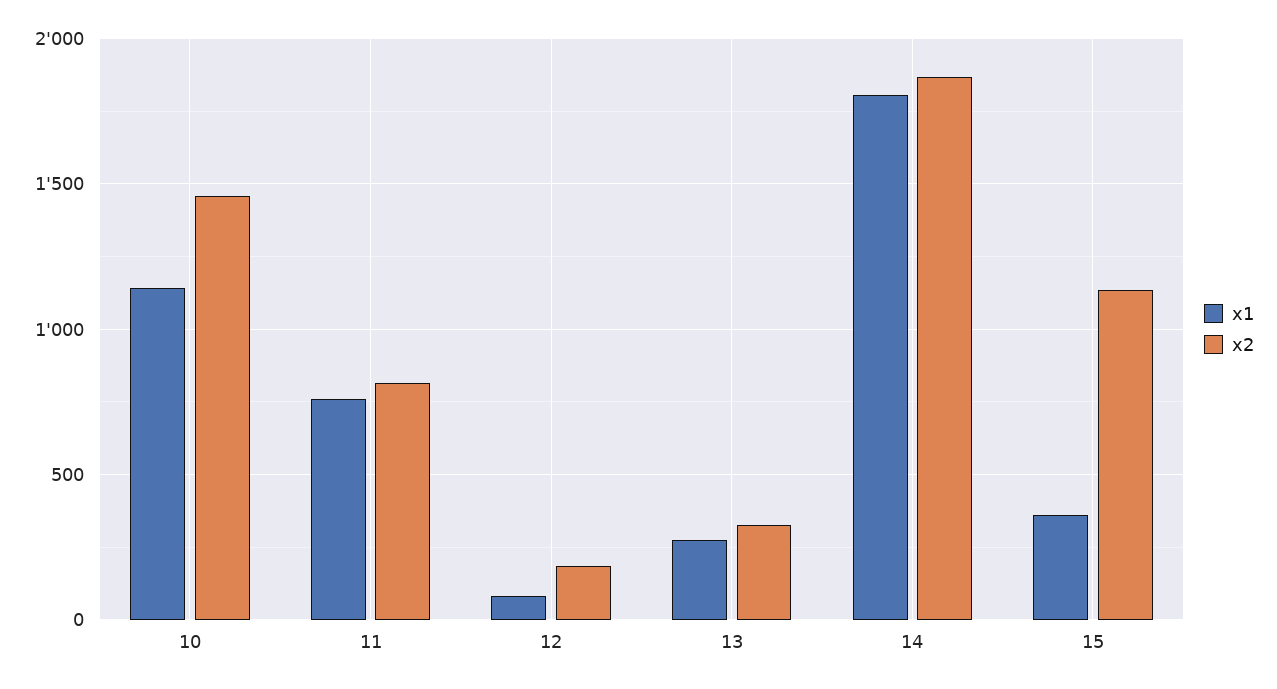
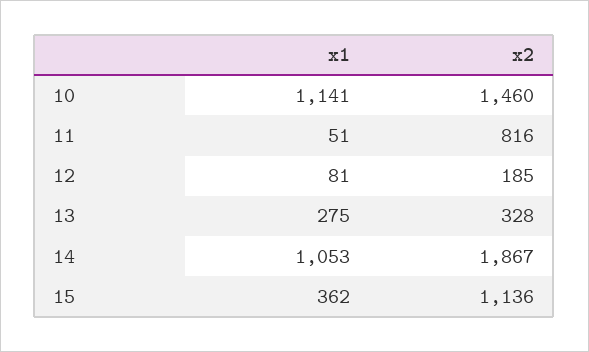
x1, 11: 750 -> 51
x1, 14: 1800 -> 1053

